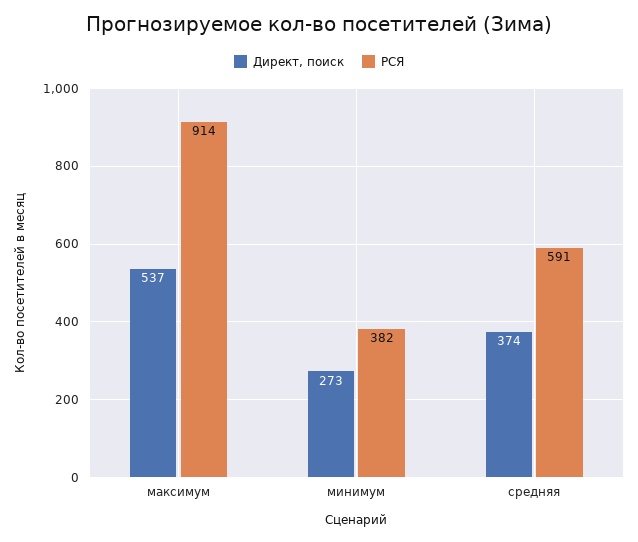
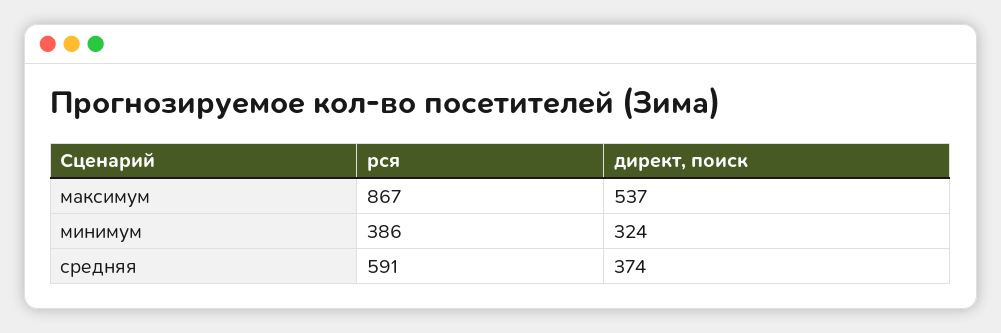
РСЯ, максимум: 914 -> 867
Директ, поиск, минимум: 273 -> 324
РСЯ, минимум: 382 -> 386

